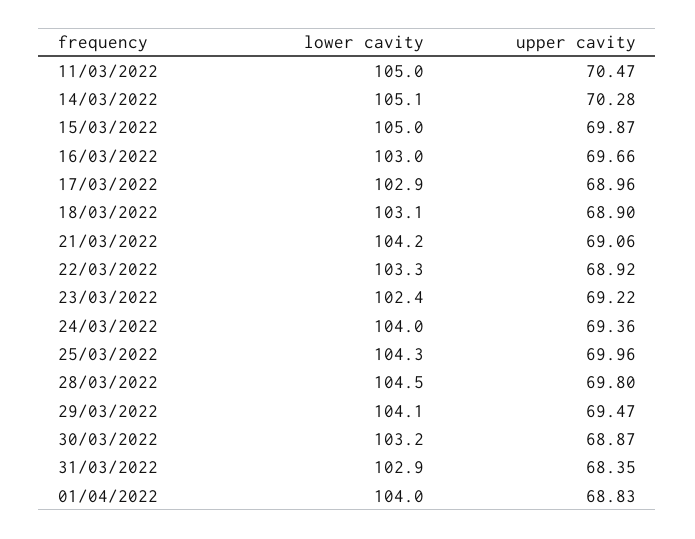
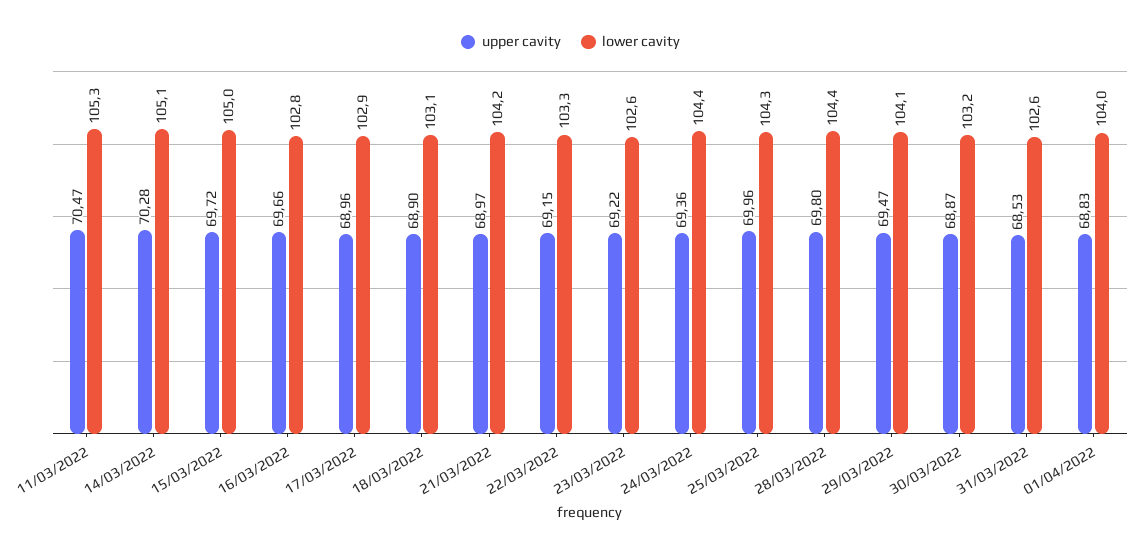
lower cavity, 11/03/2022: 105 -> 105.3
upper cavity, 15/03/2022: 69.87 -> 69.72
lower cavity, 16/03/2022: 103 -> 102.8
upper cavity, 21/03/2022: 69.06 -> 68.97
upper cavity, 22/03/2022: 68.92 -> 69.15
lower cavity, 23/03/2022: 102.4 -> 102.6
lower cavity, 24/03/2022: 104 -> 104.4
lower cavity, 28/03/2022: 104.5 -> 104.4
lower cavity, 31/03/2022: 102.9 -> 102.6
upper cavity, 31/03/2022: 68.35 -> 68.53

